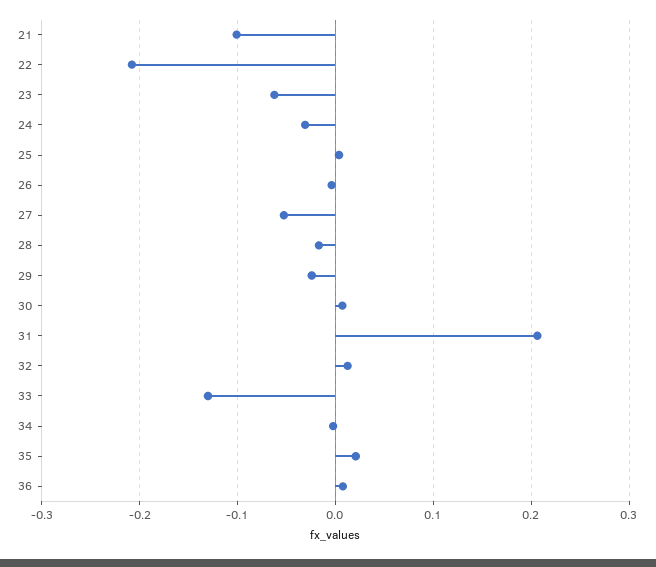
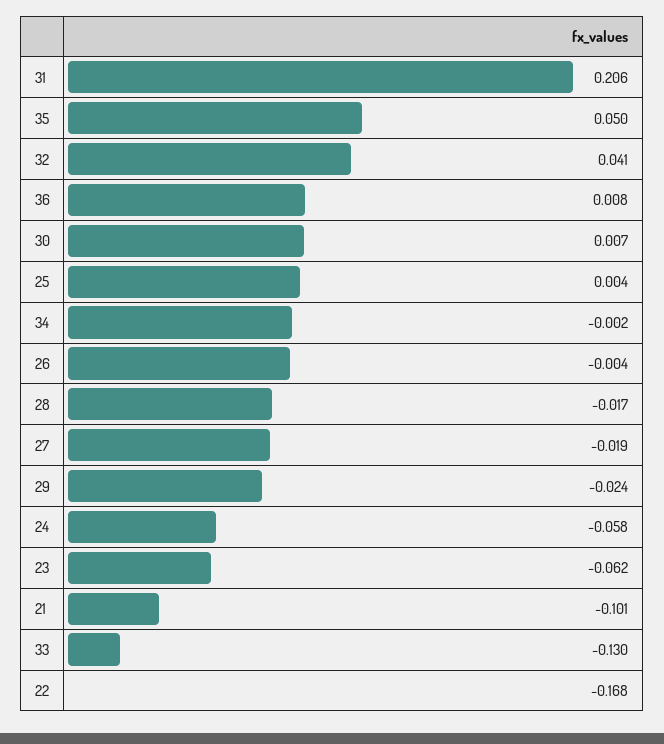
22: -0.21 -> -0.168
24: -0.03 -> -0.058
27: -0.05 -> -0.019
32: 0.01 -> 0.041
35: 0.02 -> 0.05

